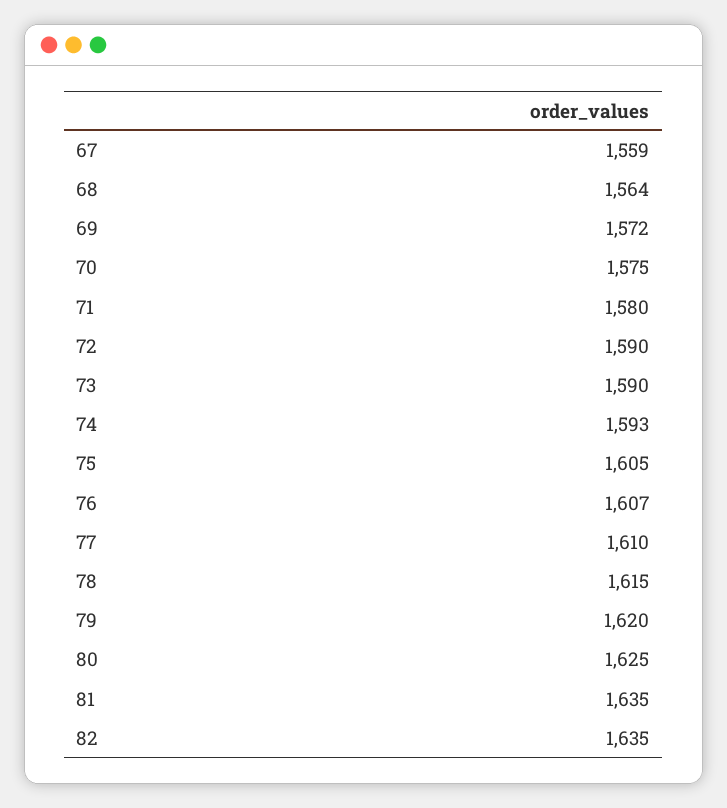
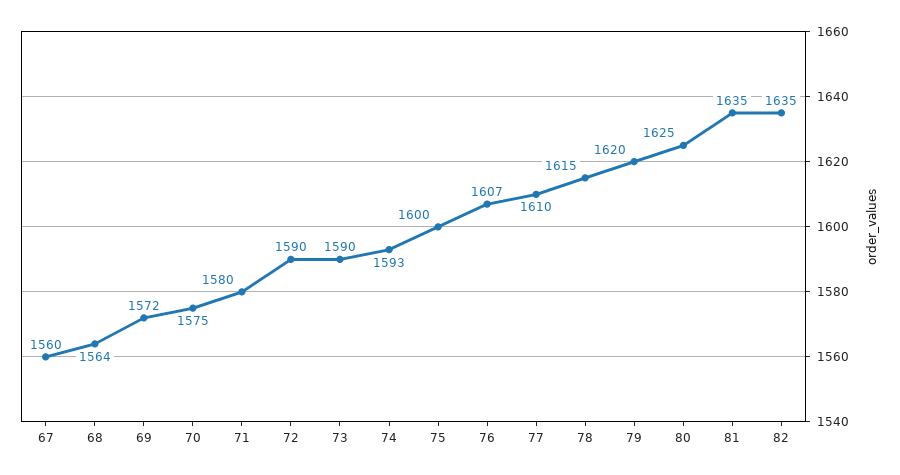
67: 1559 -> 1560
75: 1605 -> 1600

